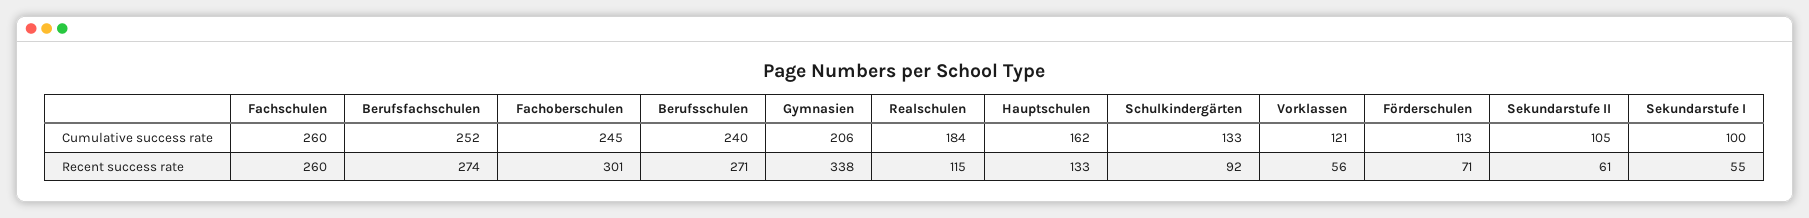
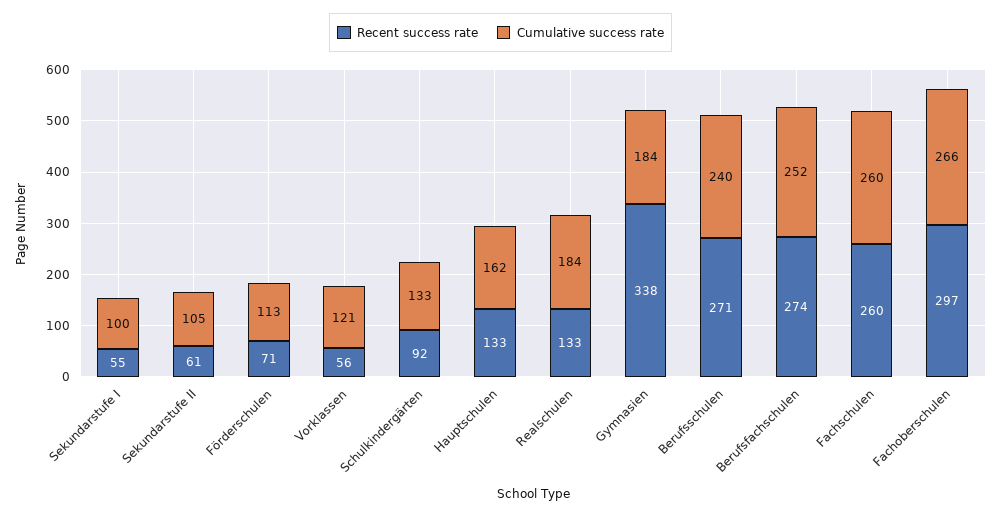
Cumulative success rate, Fachoberschulen: 245 -> 266
Cumulative success rate, Gymnasien: 206 -> 184
Recent success rate, Fachoberschulen: 301 -> 297
Recent success rate, Realschulen: 115 -> 133

